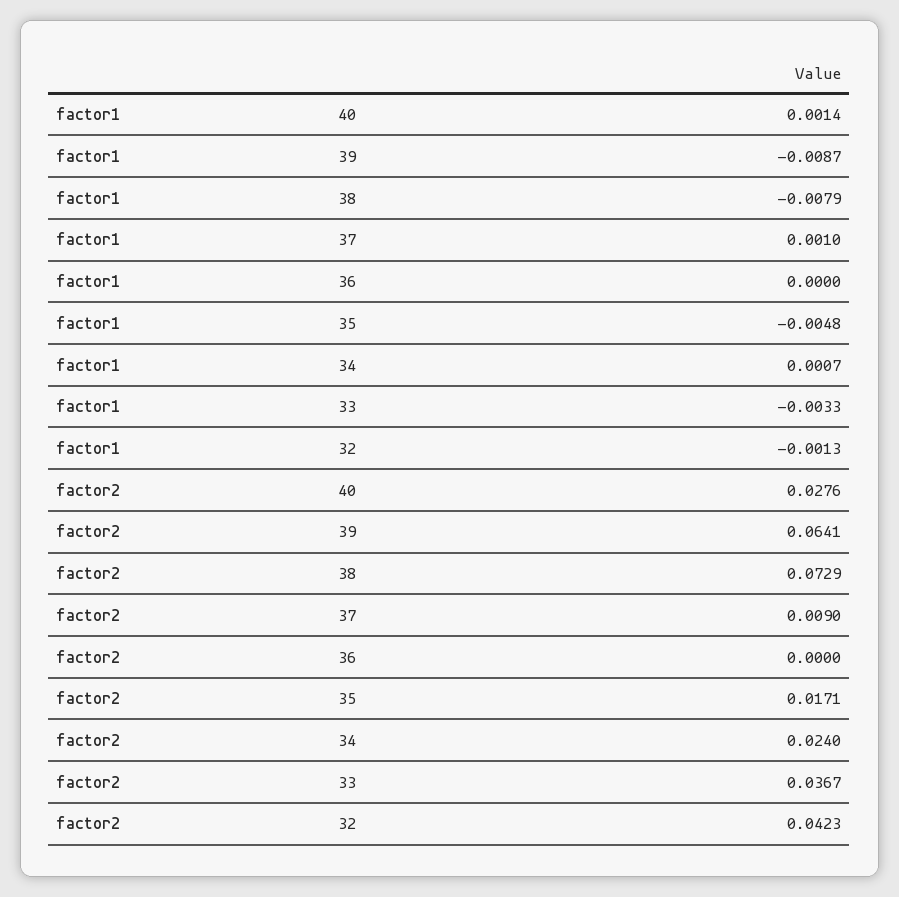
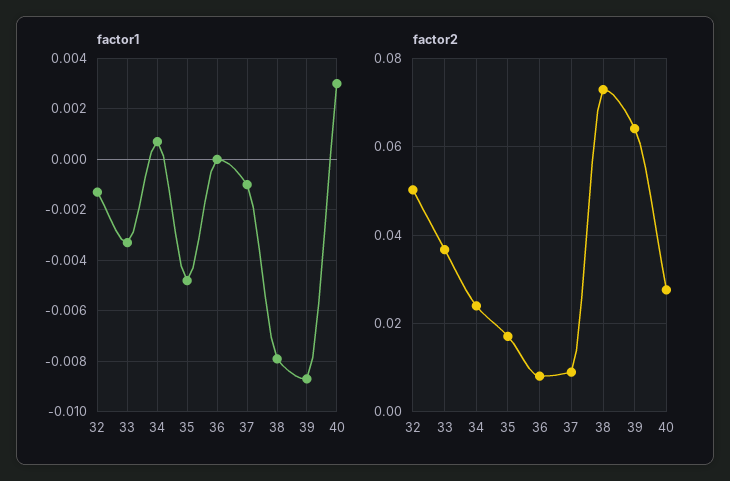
factor1, 40: 0.0014 -> 0.003
factor1, 37: 0.001 -> -0.001
factor2, 36: 0 -> 0.008
factor2, 32: 0.0423 -> 0.05

